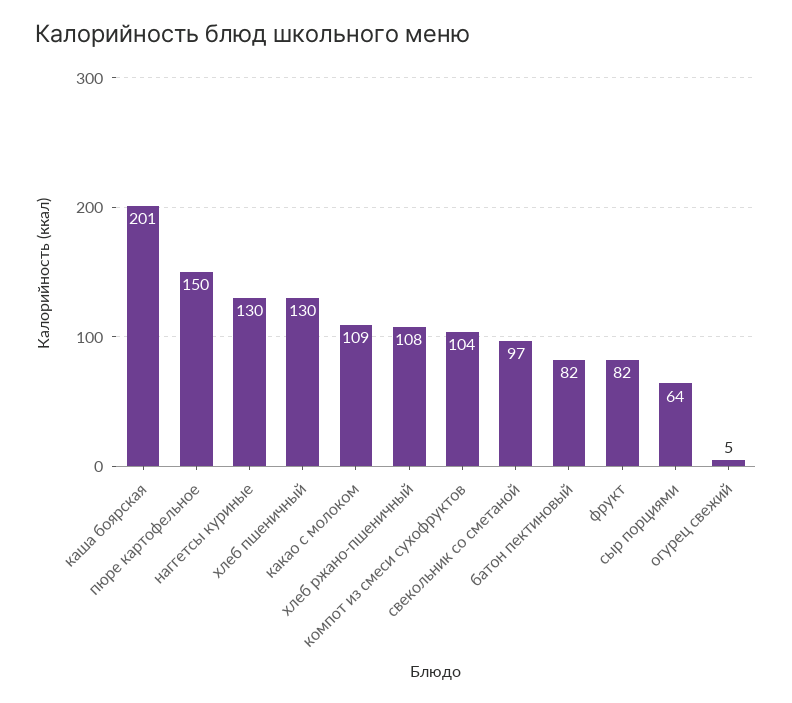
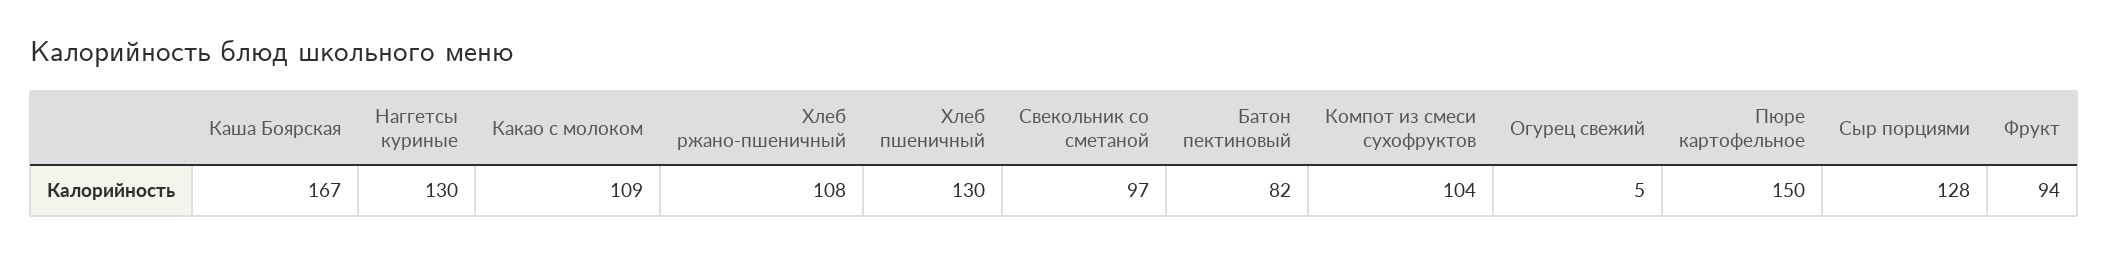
каша боярская: 201 -> 167
фрукт: 82 -> 94
сыр порциями: 64 -> 128

